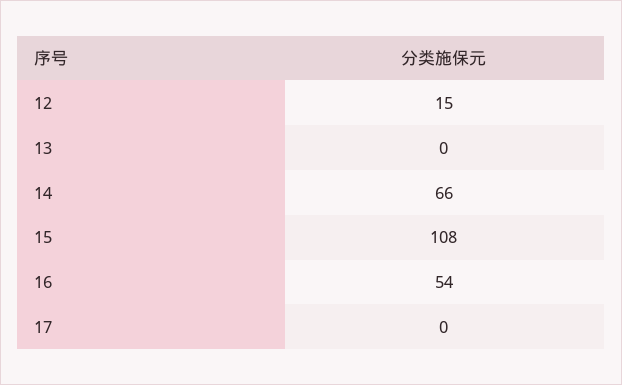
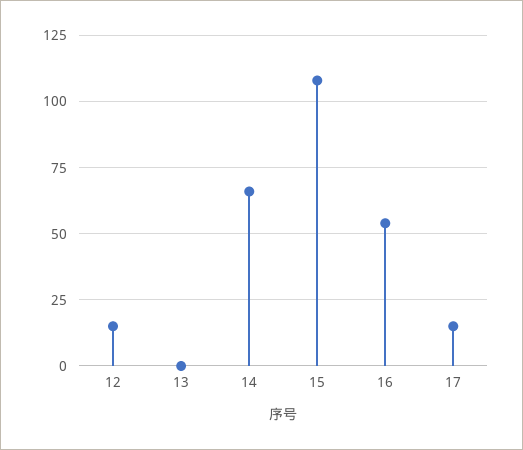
17: 0 -> 15

